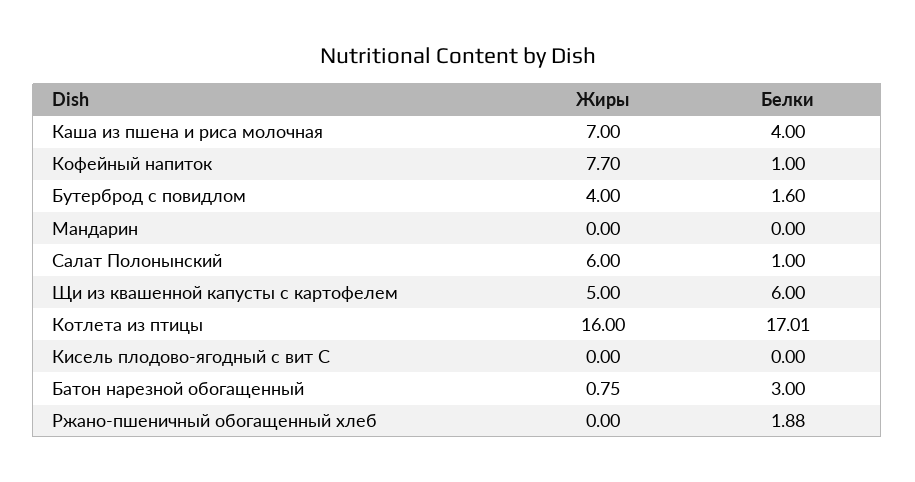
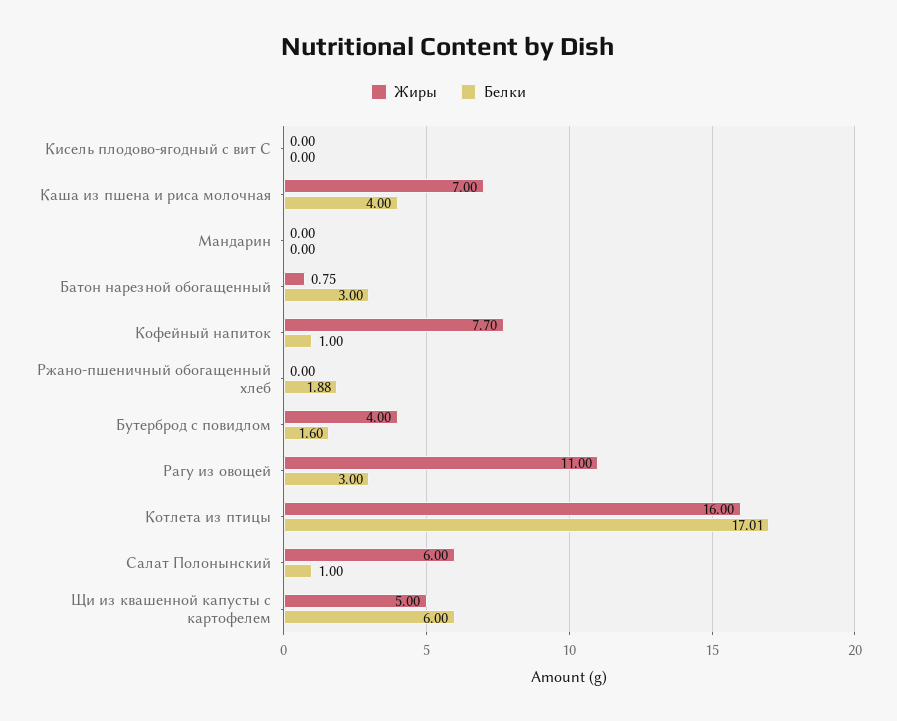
Жиры, Рагу из овощей: none -> 11
Белки, Рагу из овощей: none -> 3

